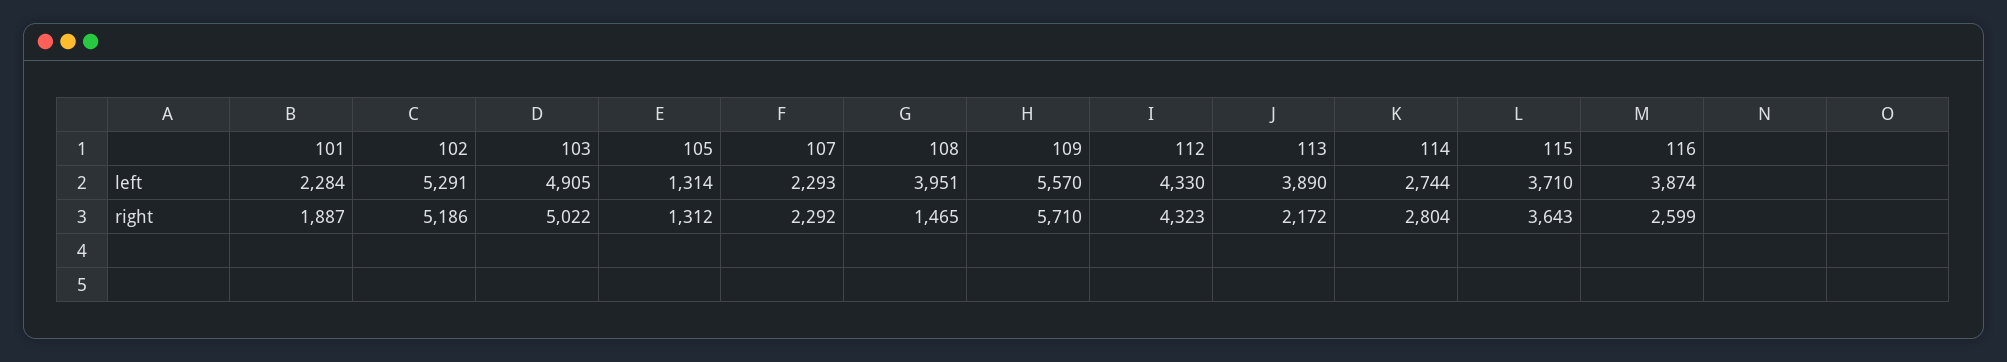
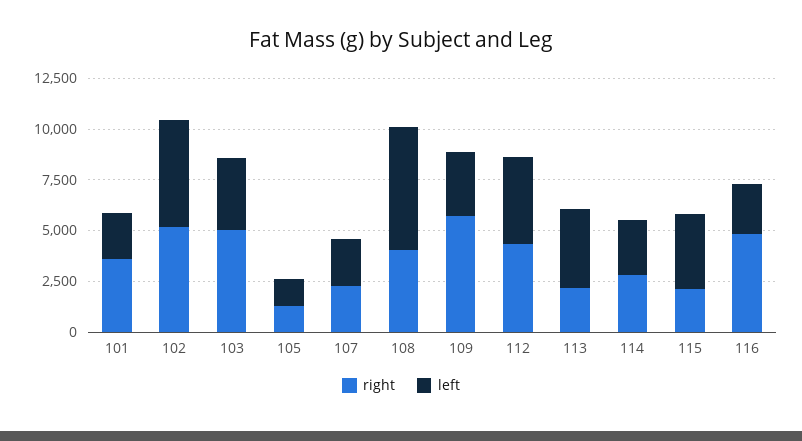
left, 103: 4905 -> 3500
left, 108: 3951 -> 6000
left, 109: 5570 -> 3000
left, 116: 3874 -> 2500
right, 101: 1887 -> 3500
right, 108: 1465 -> 4000
right, 115: 3643 -> 2000
right, 116: 2599 -> 5000

